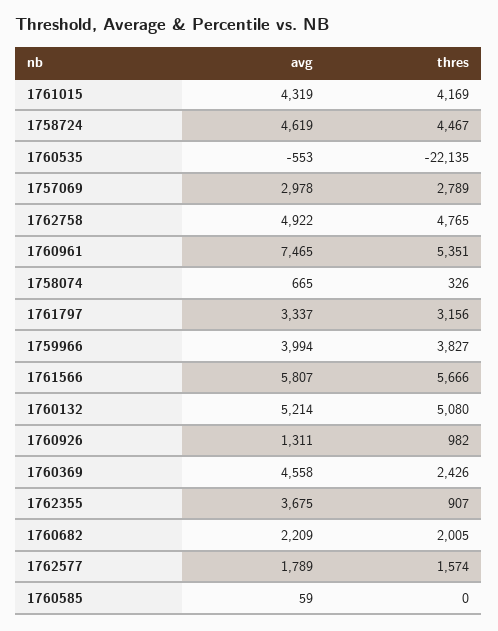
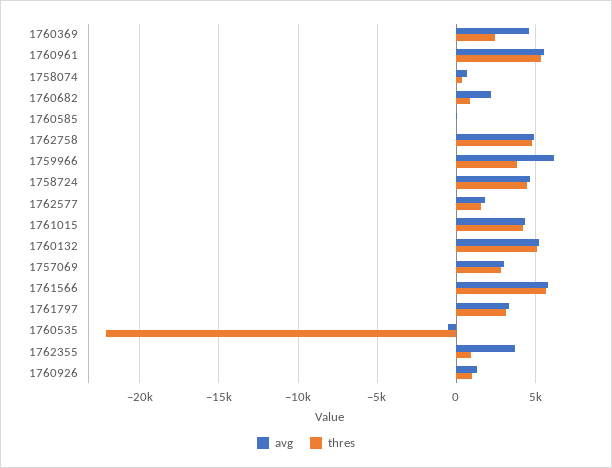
avg, 1760961: 7465 -> 5500
avg, 1759966: 3994 -> 6000
thres, 1760682: 2005 -> 1000

